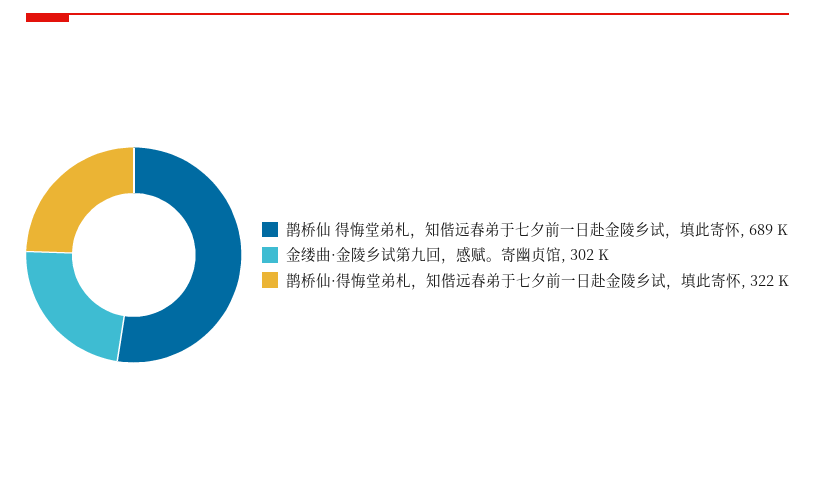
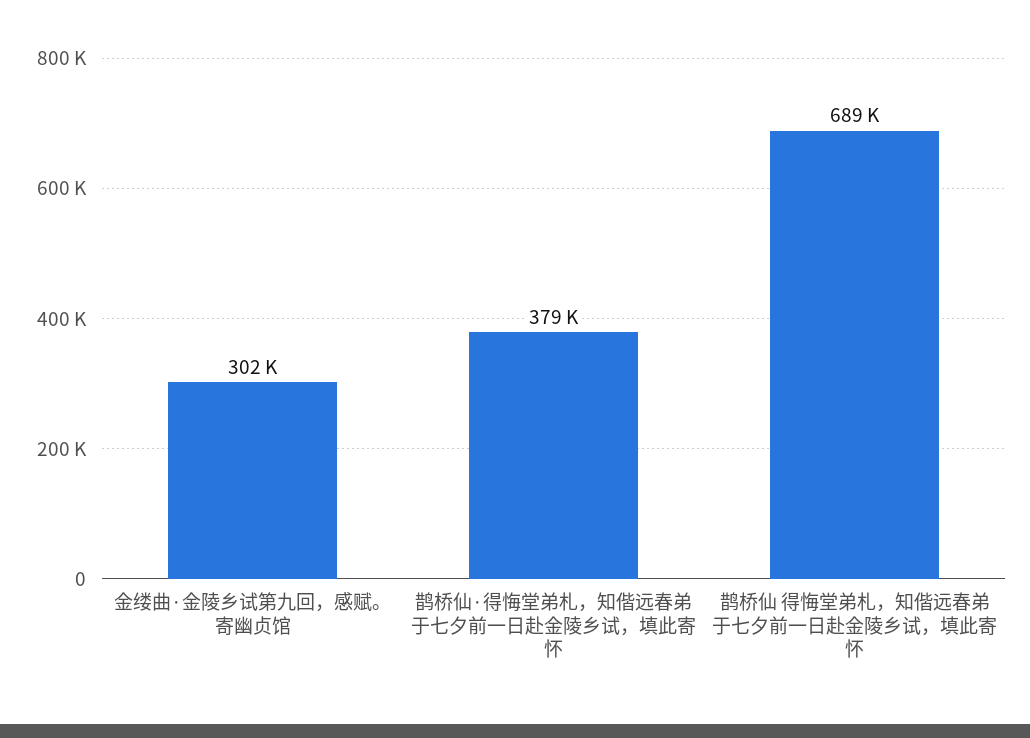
鹊桥仙·得悔堂弟札，知偕远春弟于七夕前一日赴金陵乡试，填此寄怀: 322000 -> 379000

